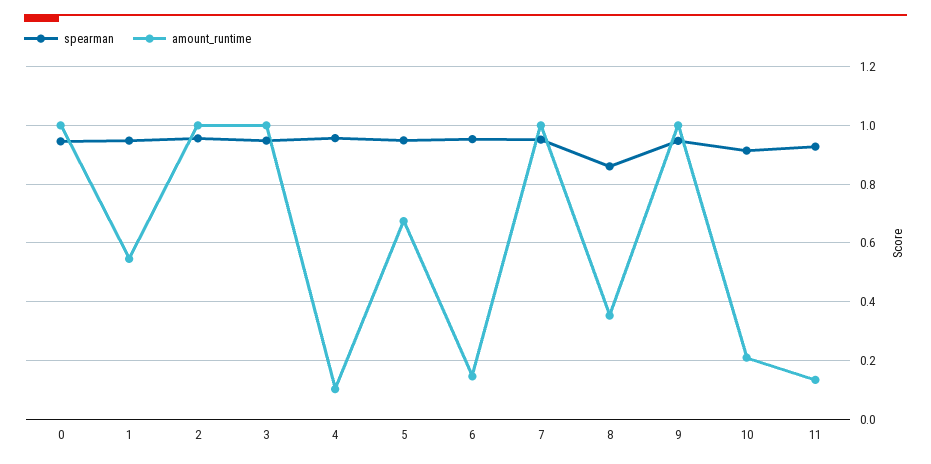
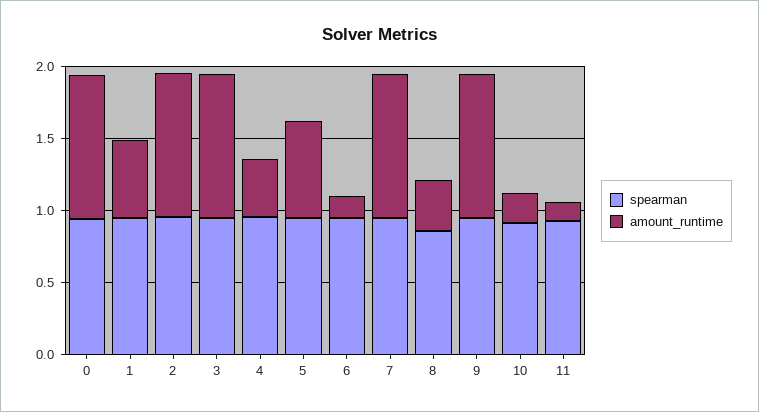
amount_runtime, 4: 0.1 -> 0.4

